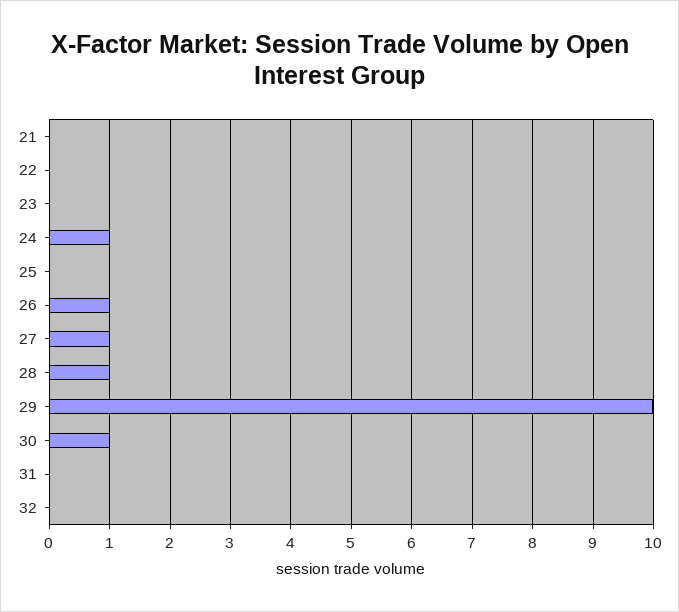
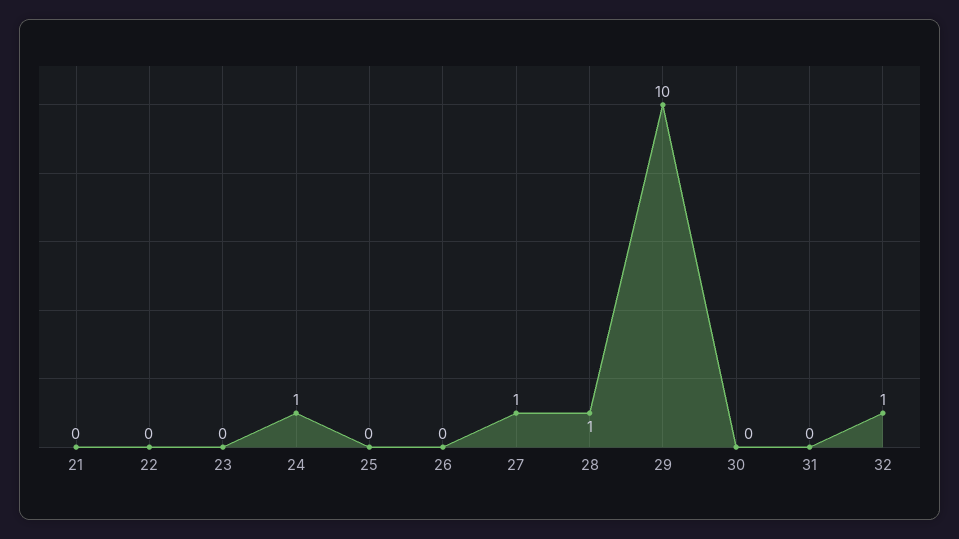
26: 1 -> 0
30: 1 -> 0
32: 0 -> 1

